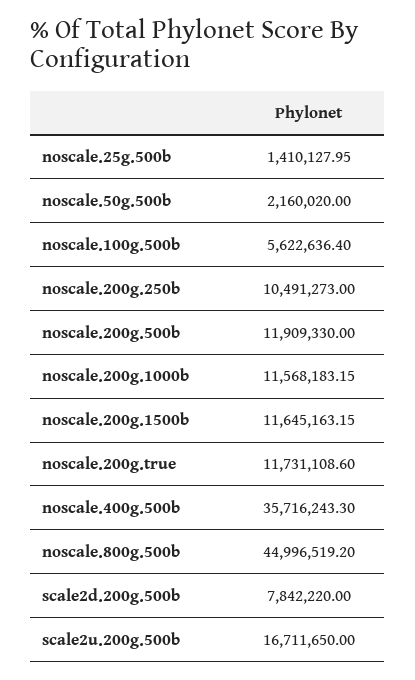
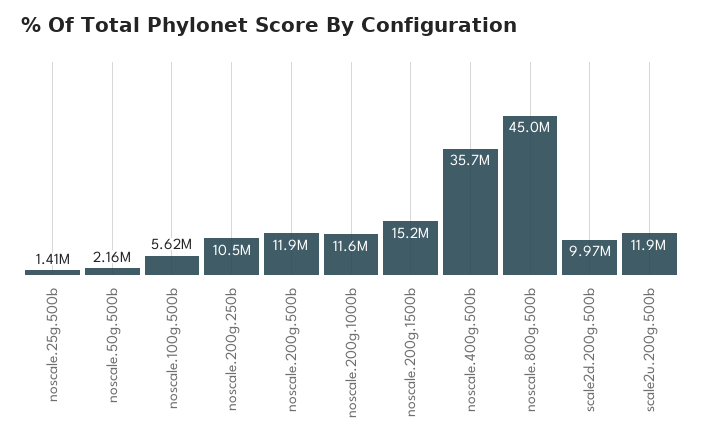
noscale.200g.1500b: 11645163.15 -> 15200000
noscale.200g.true: 11731108.6 -> none
scale2d.200g.500b: 7842220 -> 9970000
scale2u.200g.500b: 16711650 -> 11900000

